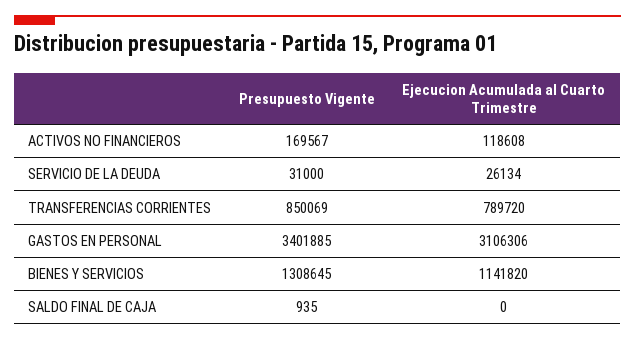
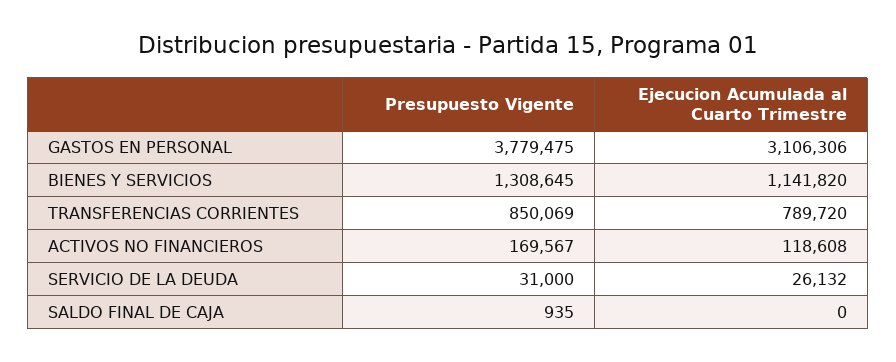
Ejecucion Acumulada al Cuarto Trimestre, SERVICIO DE LA DEUDA: 26134 -> 26132
Presupuesto Vigente, GASTOS EN PERSONAL: 3401885 -> 3779475

